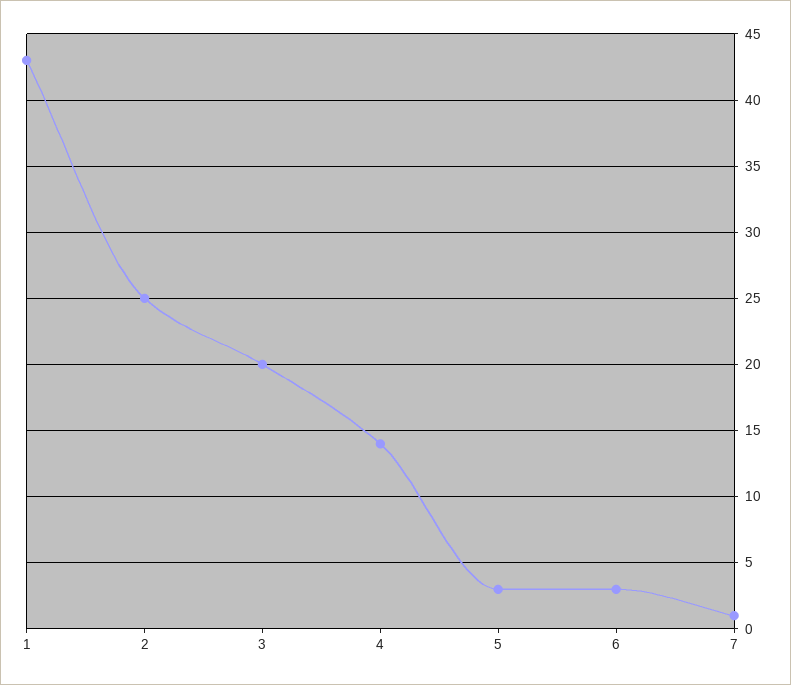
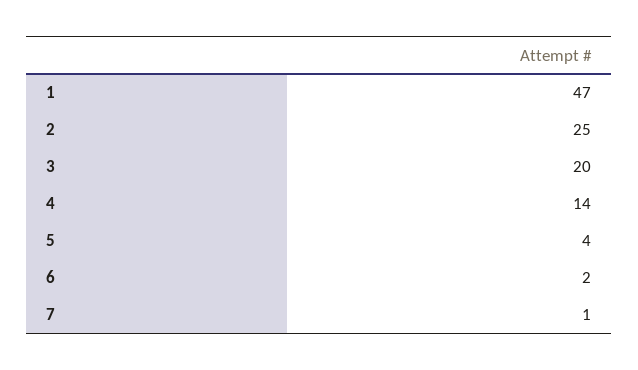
1: 43 -> 47
5: 3 -> 4
6: 3 -> 2

